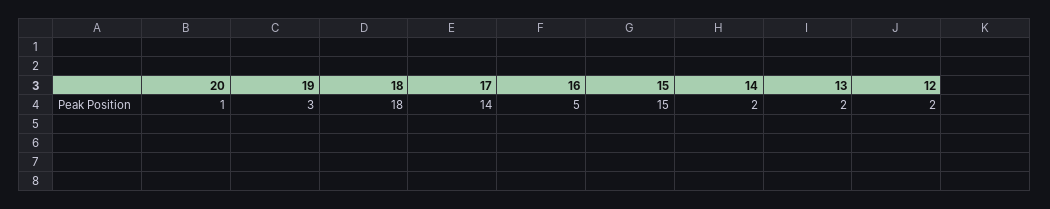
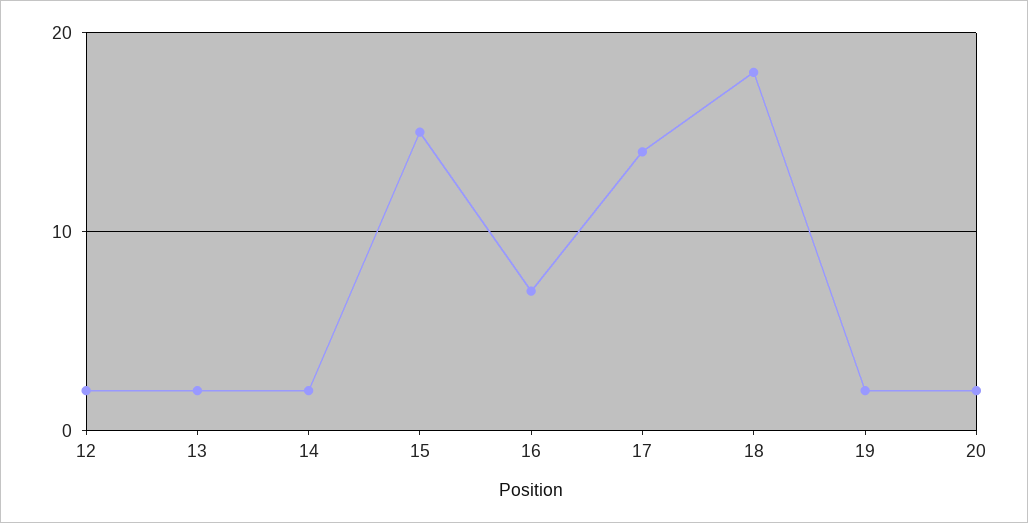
20: 1 -> 2
19: 3 -> 2
16: 5 -> 7

